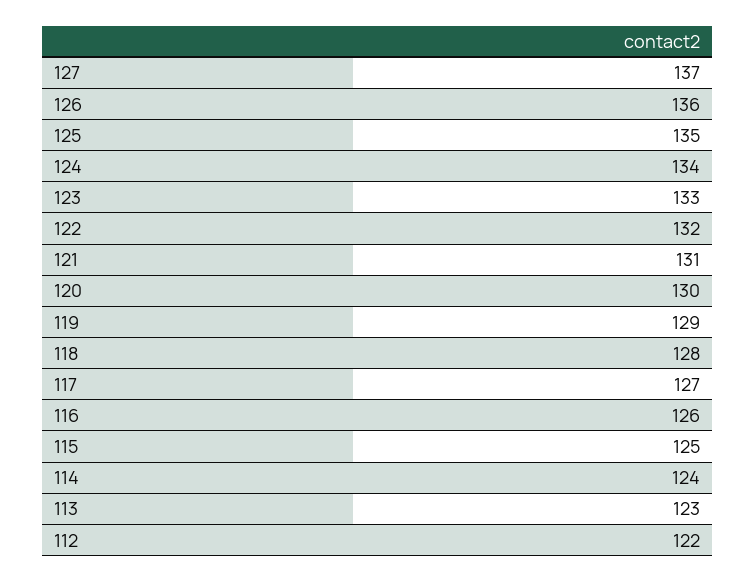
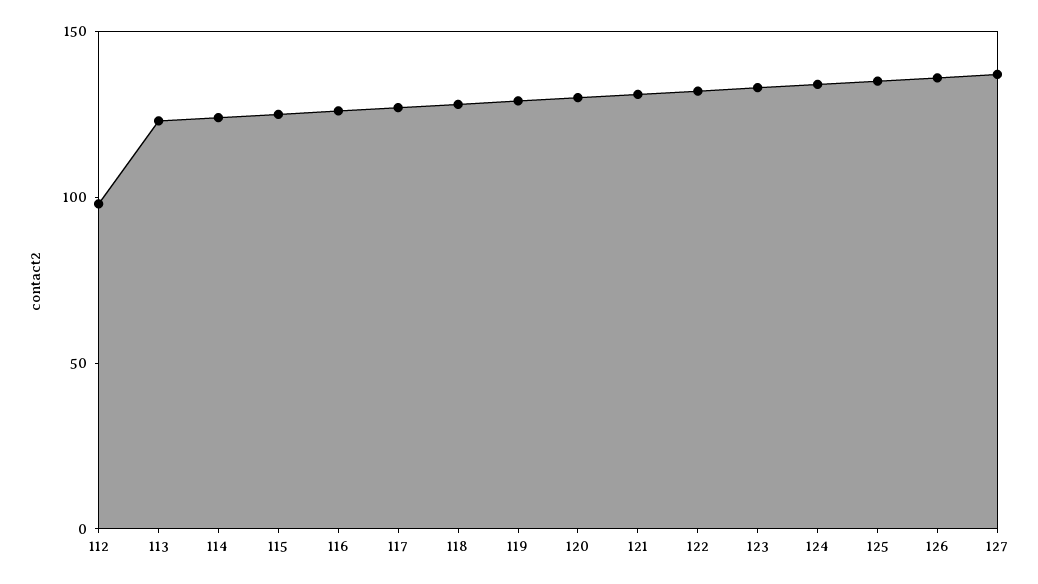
112: 122 -> 100

